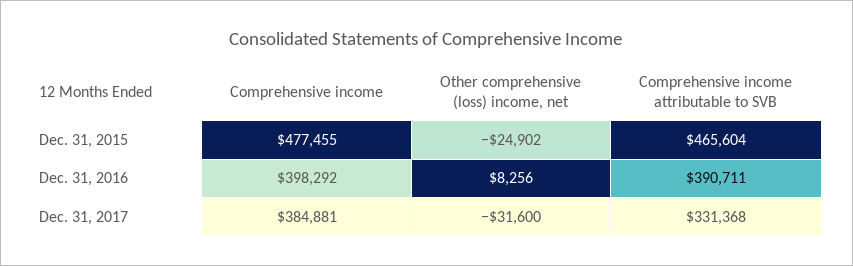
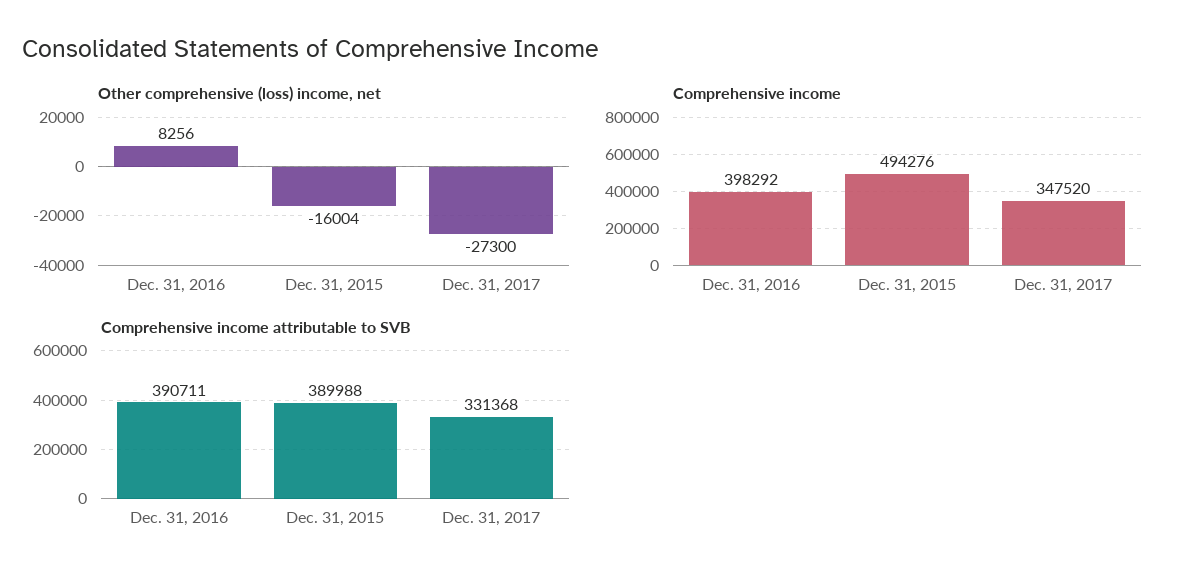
Comprehensive income, Dec. 31, 2015: 477455 -> 494276
Other comprehensive (loss) income, net, Dec. 31, 2015: -24902 -> -16004
Comprehensive income attributable to SVB, Dec. 31, 2015: 465604 -> 389988
Comprehensive income, Dec. 31, 2017: 384881 -> 347520
Other comprehensive (loss) income, net, Dec. 31, 2017: -31600 -> -27300

